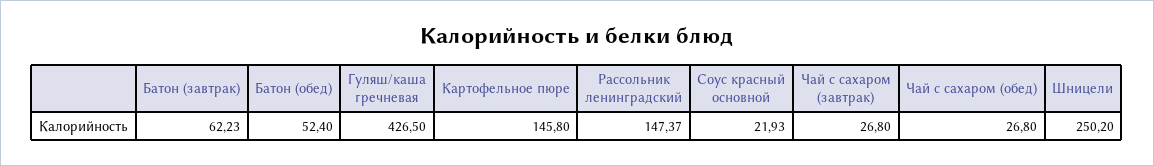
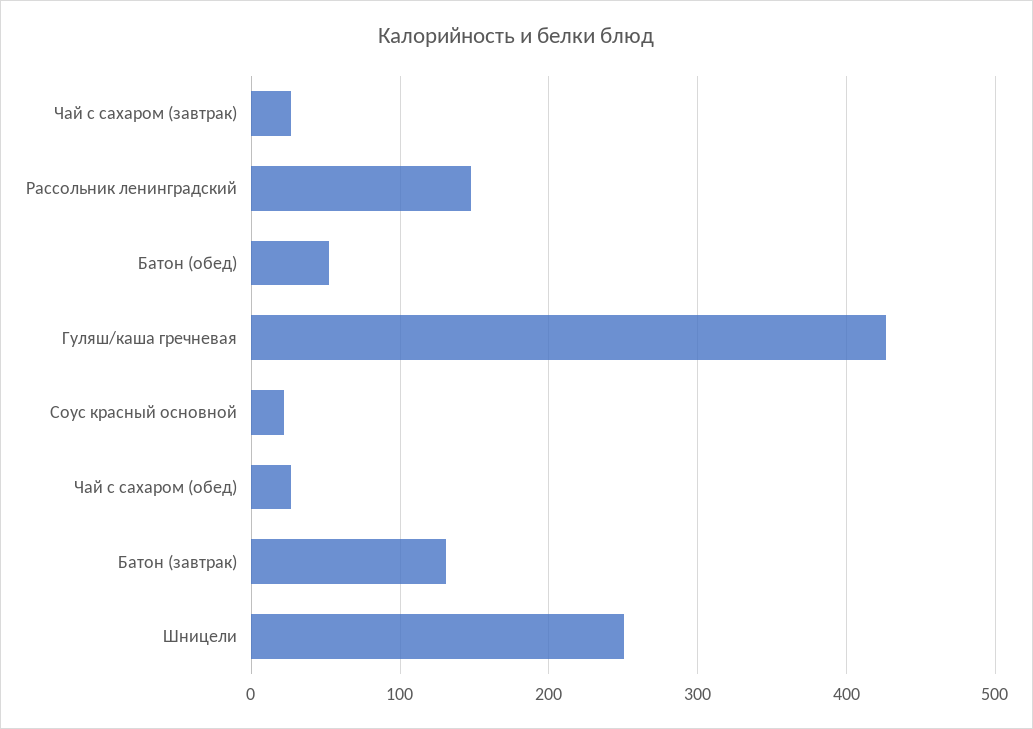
Батон (завтрак): 62.23 -> 130
Картофельное пюре: 145.8 -> none

